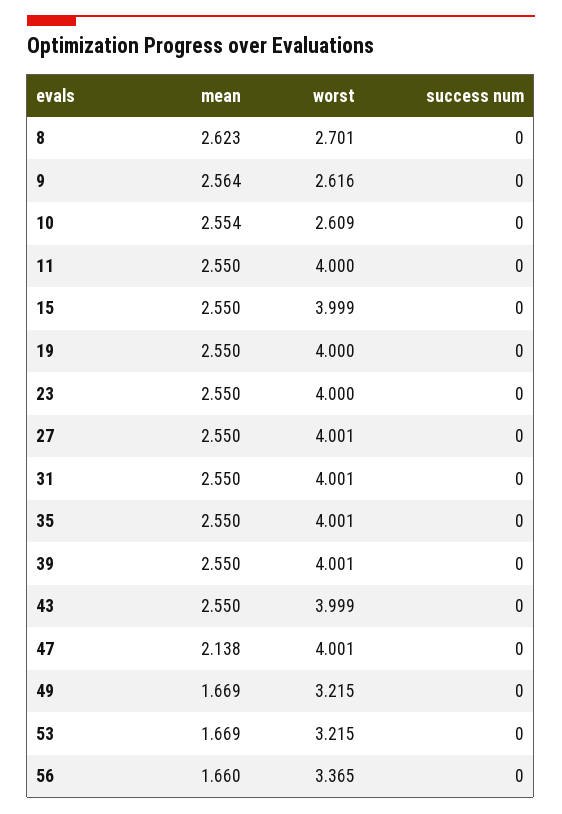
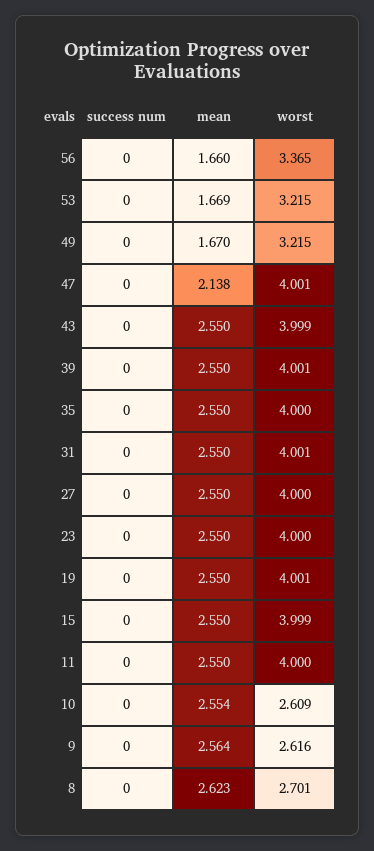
worst, 19: 4 -> 4.001
worst, 27: 4.001 -> 4
worst, 35: 4.001 -> 4
mean, 49: 1.669 -> 1.67

